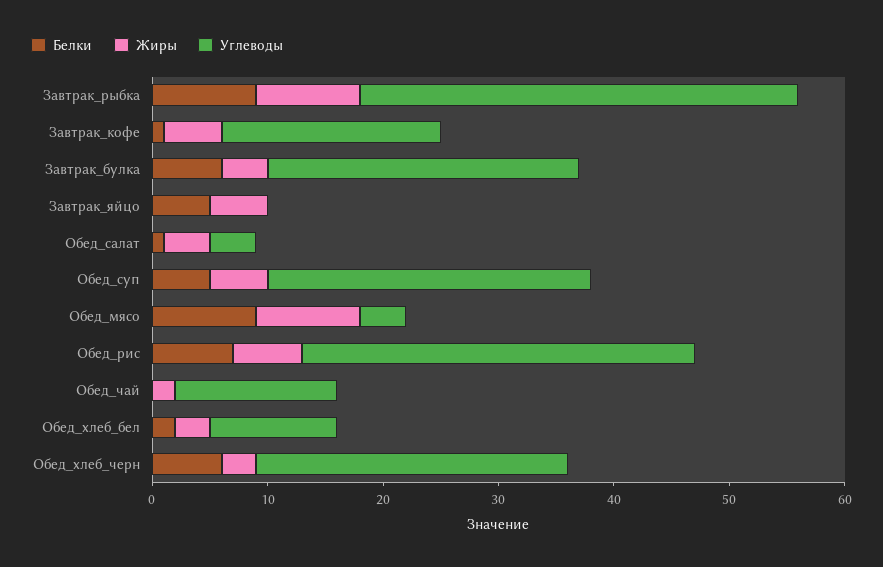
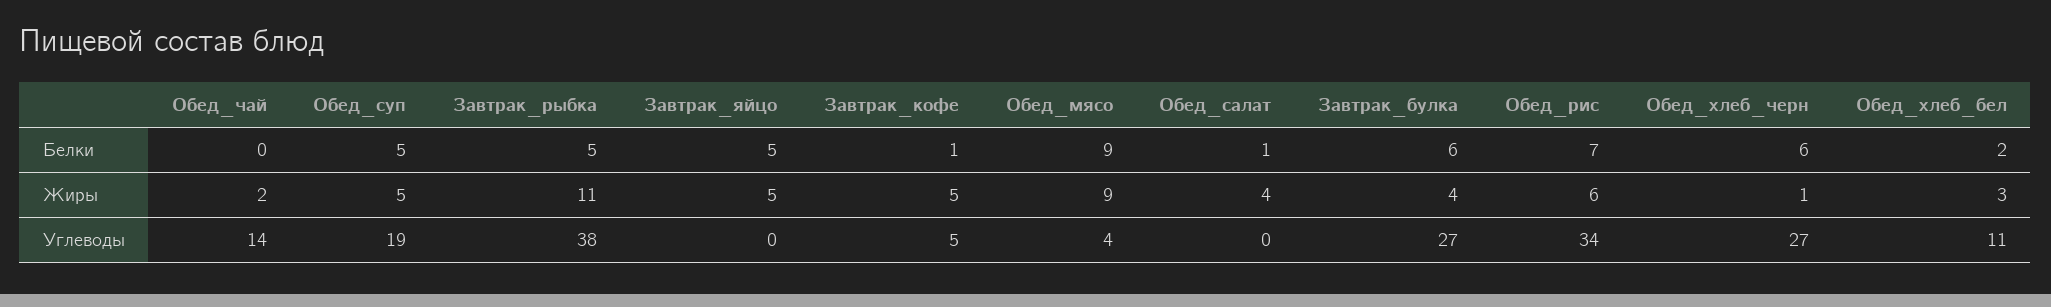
Белки, Завтрак_рыбка: 9 -> 5
Жиры, Завтрак_рыбка: 9 -> 11
Углеводы, Завтрак_кофе: 19 -> 5
Углеводы, Обед_салат: 4 -> 0
Углеводы, Обед_суп: 28 -> 19
Жиры, Обед_хлеб_черн: 3 -> 1

